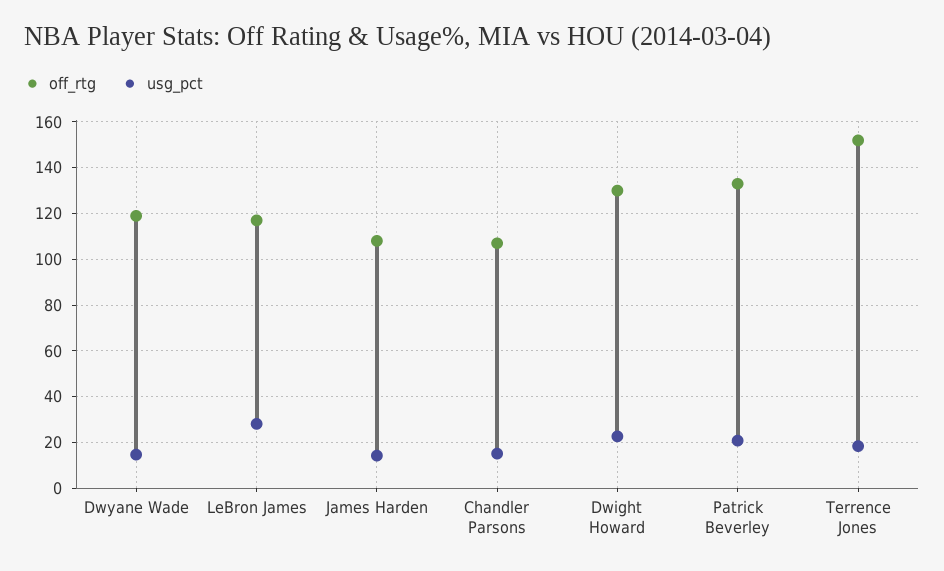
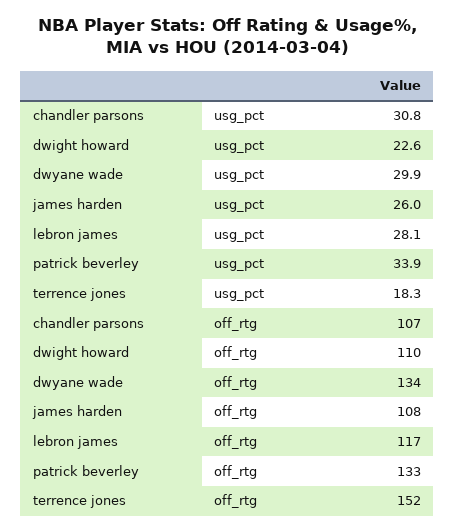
off_rtg, Dwyane Wade: 120 -> 134
usg_pct, Dwyane Wade: 15 -> 29.9
usg_pct, James Harden: 15 -> 26
usg_pct, Chandler Parsons: 15 -> 30.8
off_rtg, Dwight Howard: 130 -> 110
usg_pct, Patrick Beverley: 20 -> 33.9

